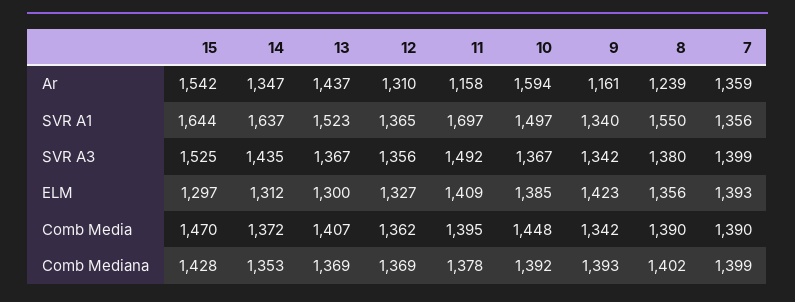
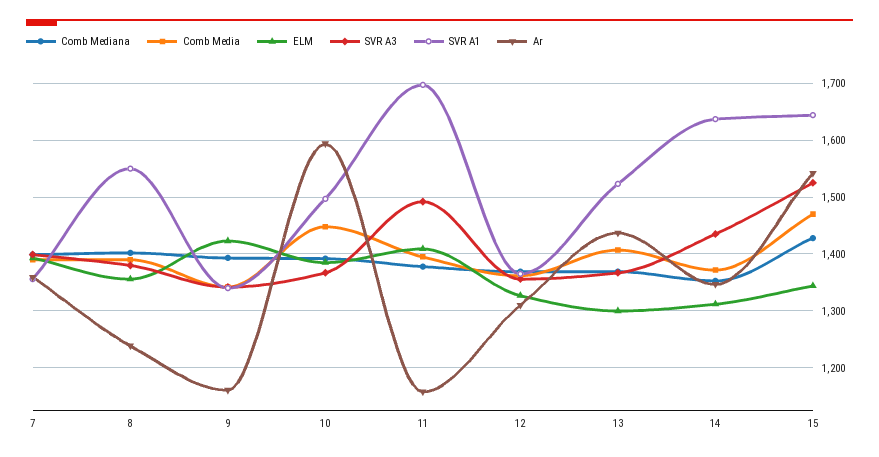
ELM, 15: 1297 -> 1340

